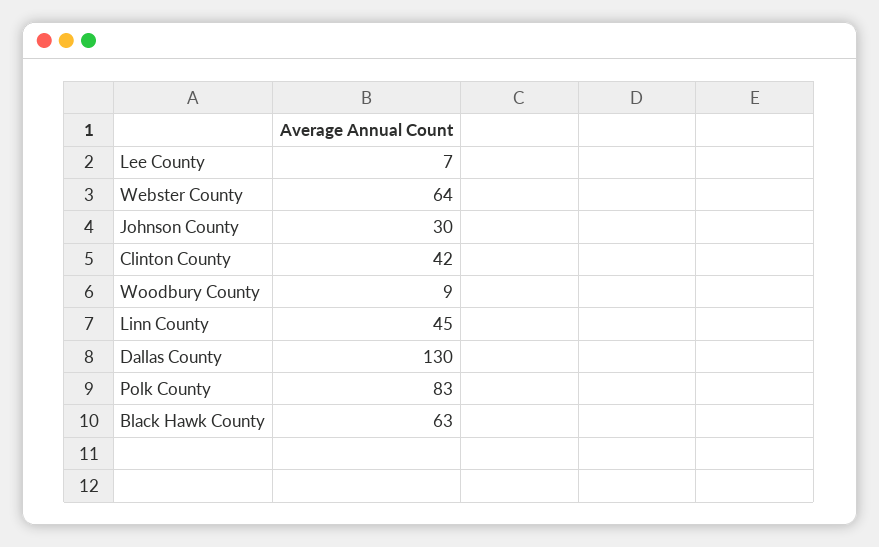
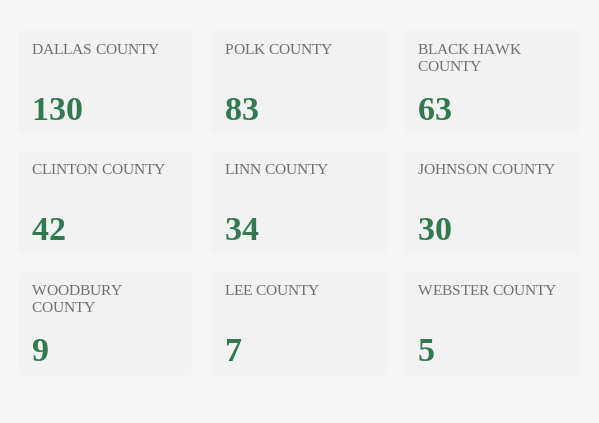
Webster County: 64 -> 5
Linn County: 45 -> 34

